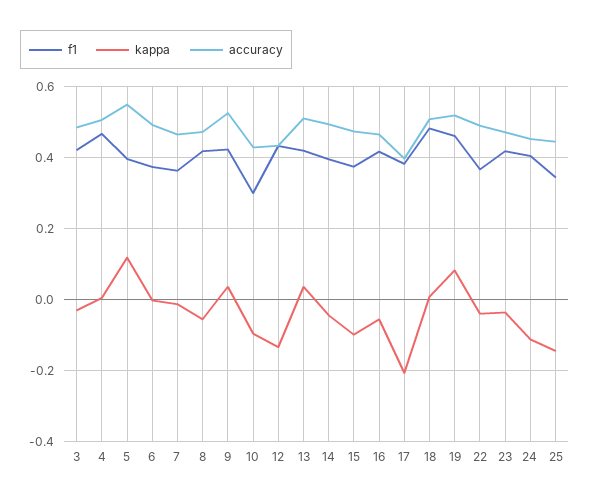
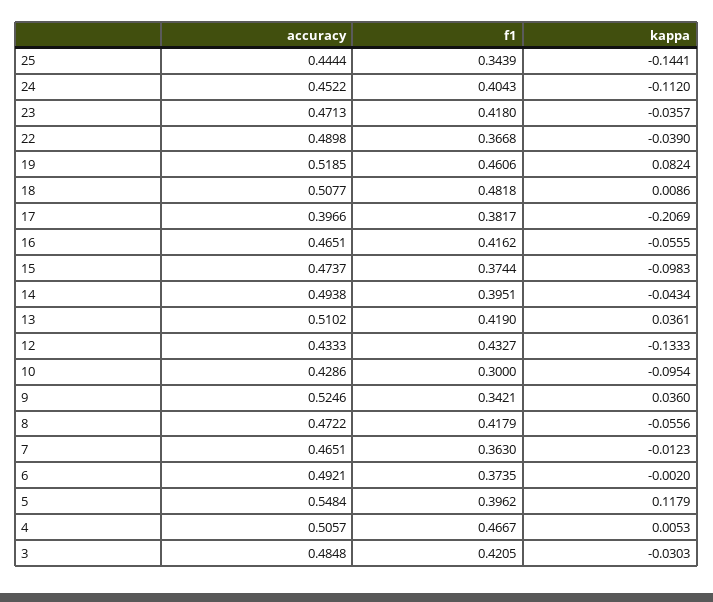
f1, 9: 0.42 -> 0.3421

